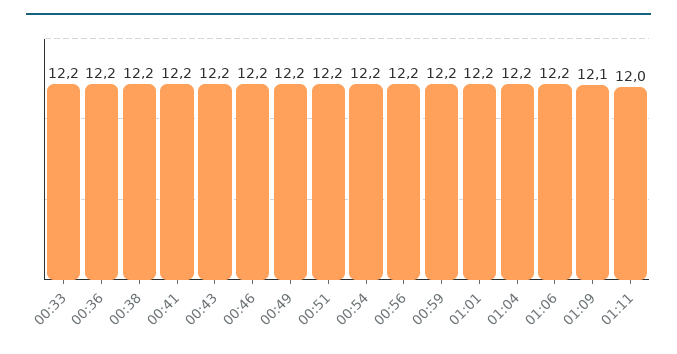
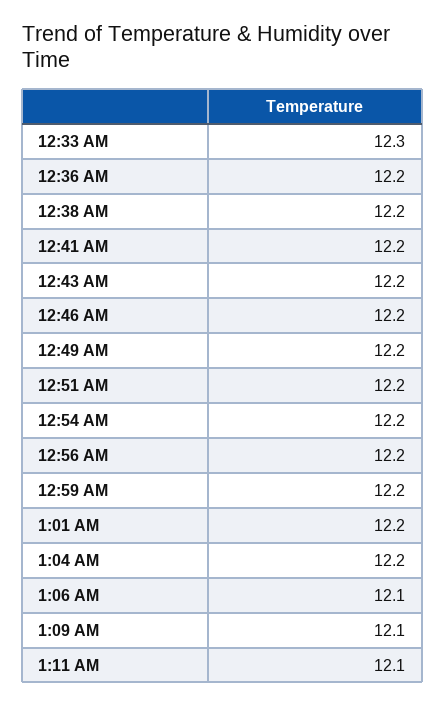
00:33: 12.2 -> 12.3
01:06: 12.2 -> 12.1
01:11: 12 -> 12.1

